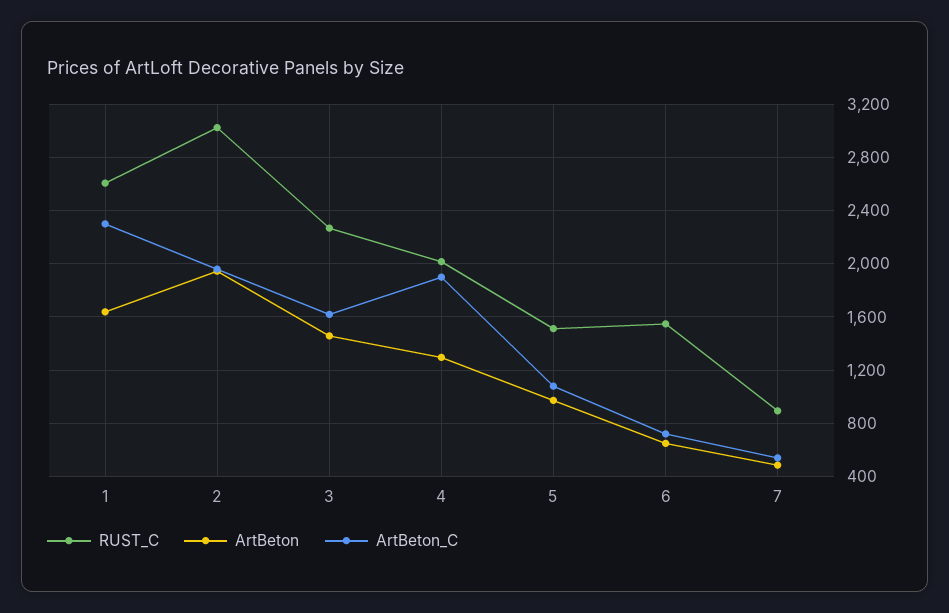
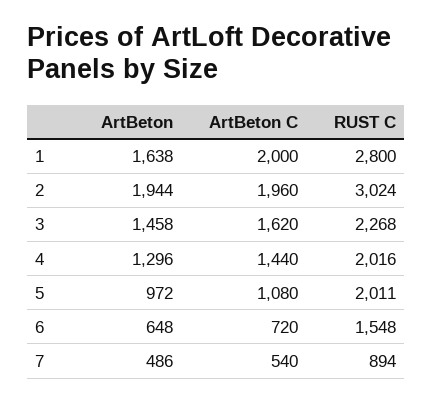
RUST_C, 1: 2600 -> 2800
ArtBeton_C, 1: 2300 -> 2000
ArtBeton_C, 4: 1900 -> 1440
RUST_C, 5: 1500 -> 2011

